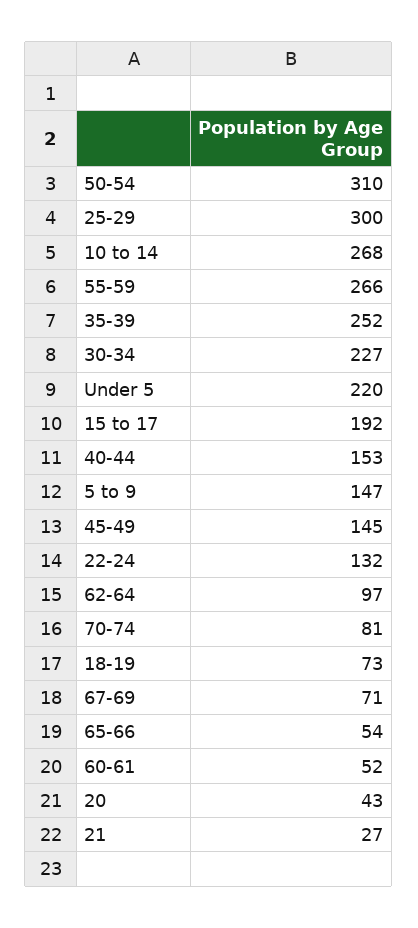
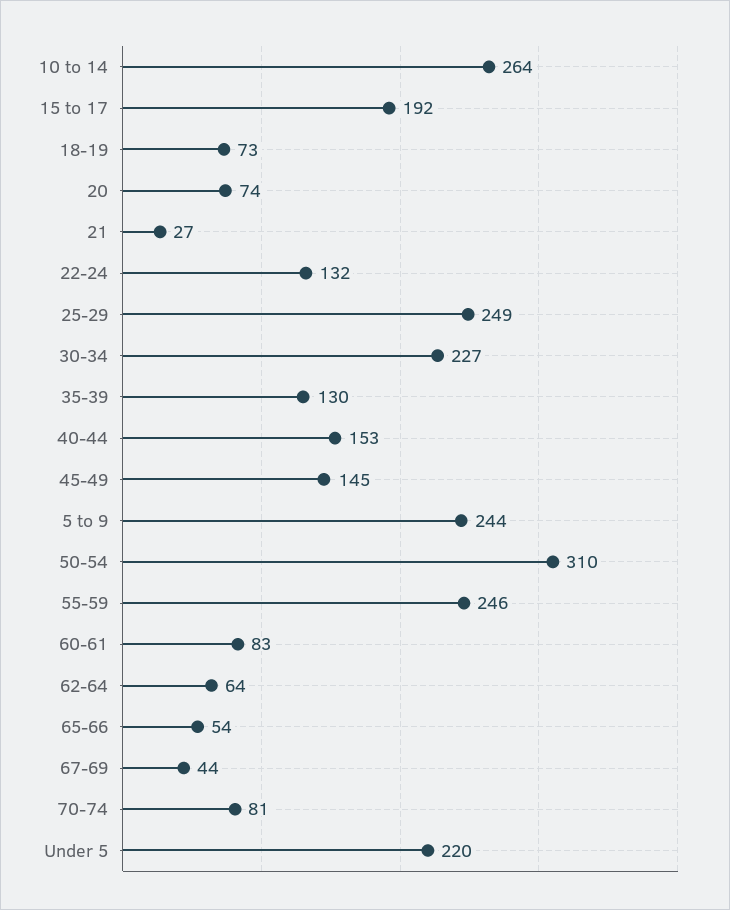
25-29: 300 -> 249
10 to 14: 268 -> 264
55-59: 266 -> 246
35-39: 252 -> 130
5 to 9: 147 -> 244
62-64: 97 -> 64
67-69: 71 -> 44
60-61: 52 -> 83
20: 43 -> 74

